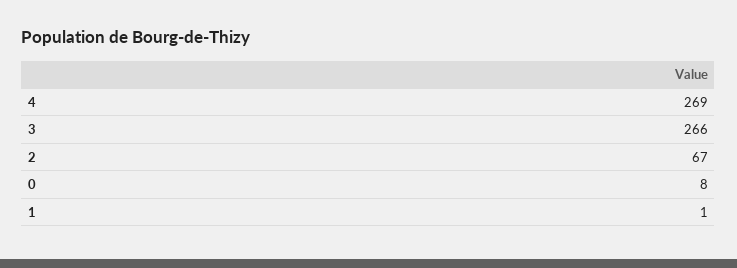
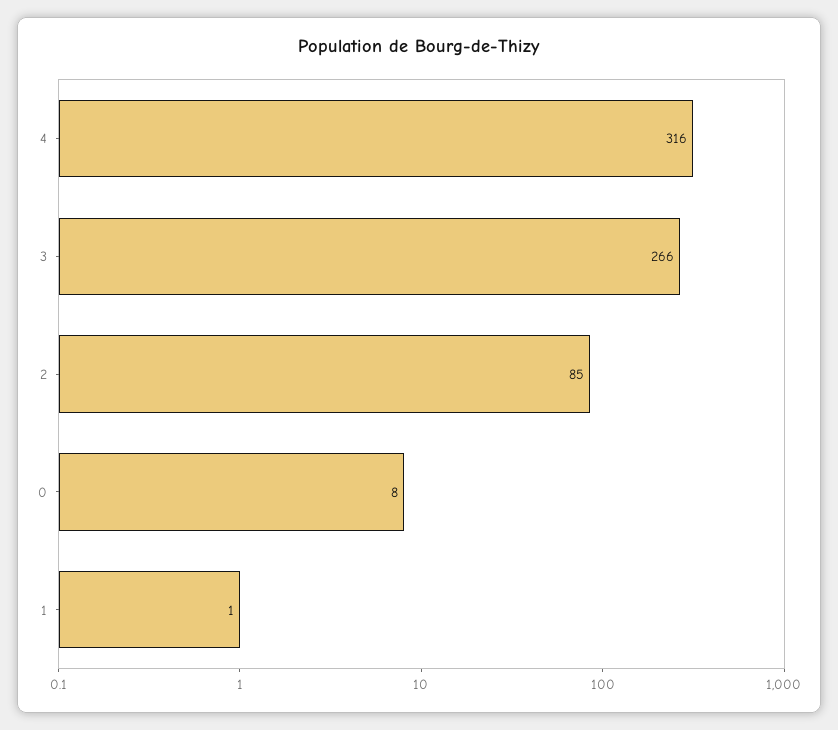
4: 269 -> 316
2: 67 -> 85

